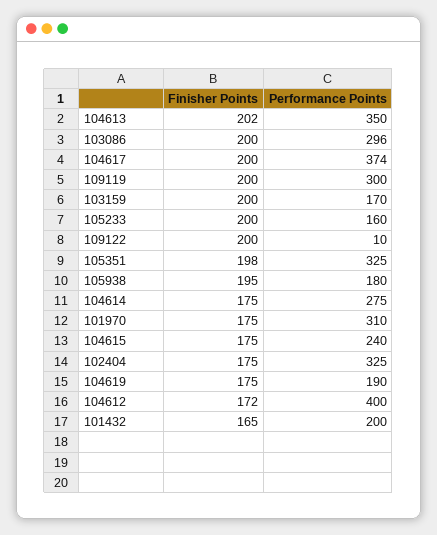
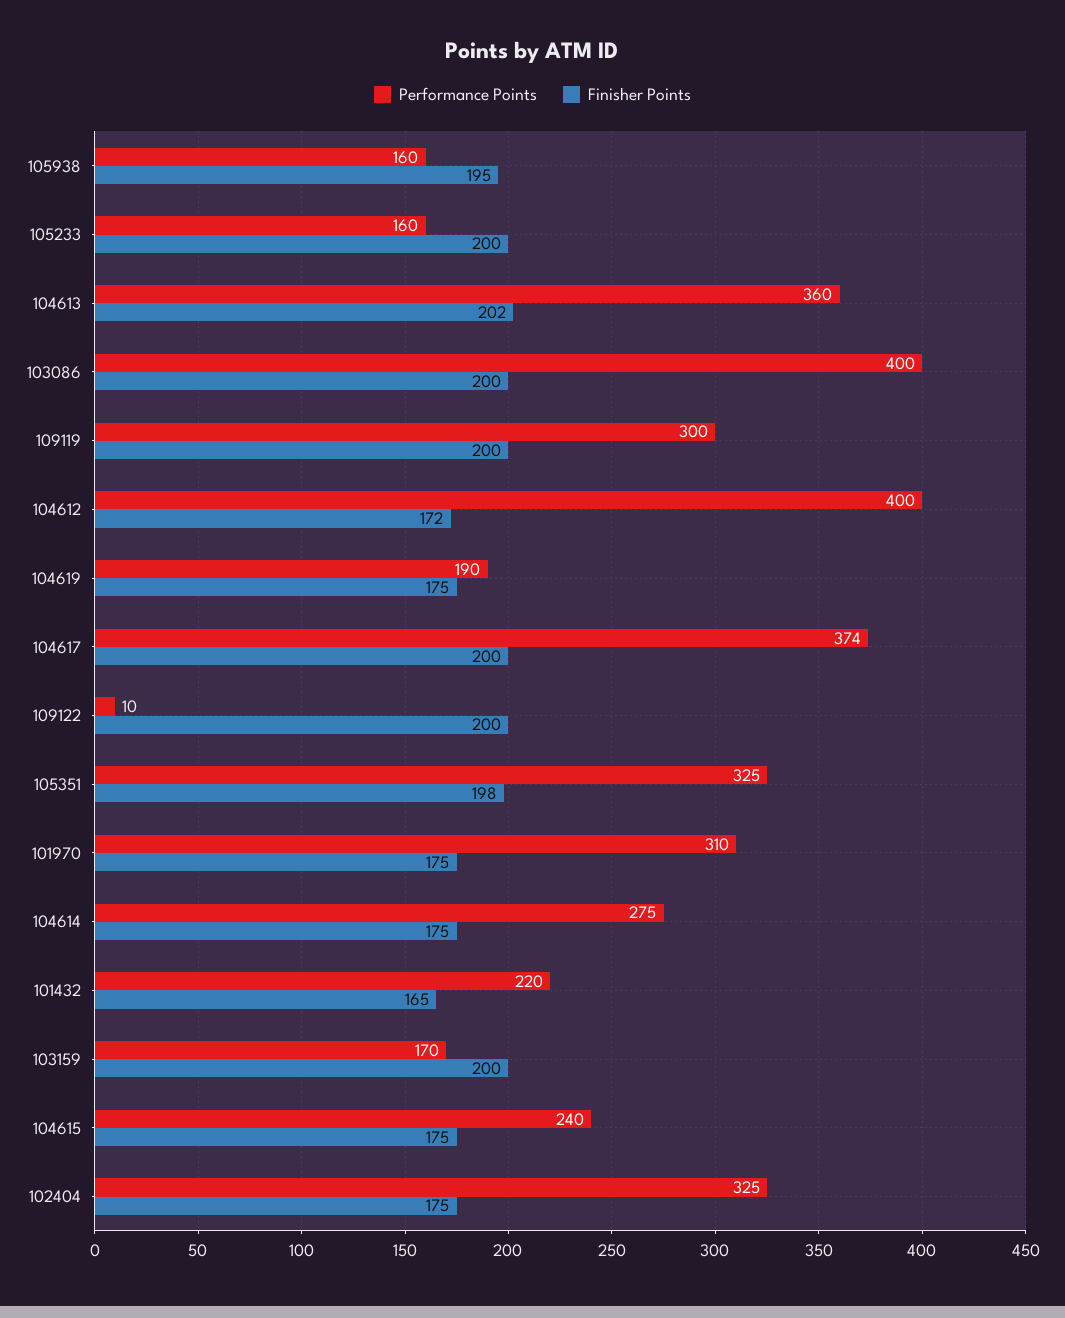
Performance Points, 104613: 350 -> 360
Performance Points, 103086: 296 -> 400
Performance Points, 105938: 180 -> 160
Performance Points, 101432: 200 -> 220

